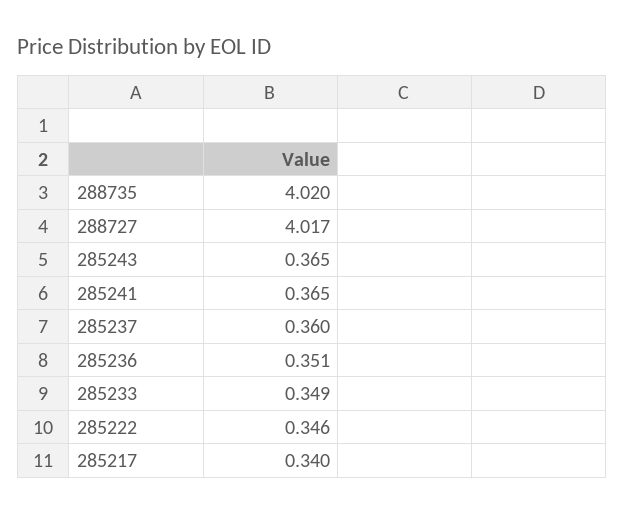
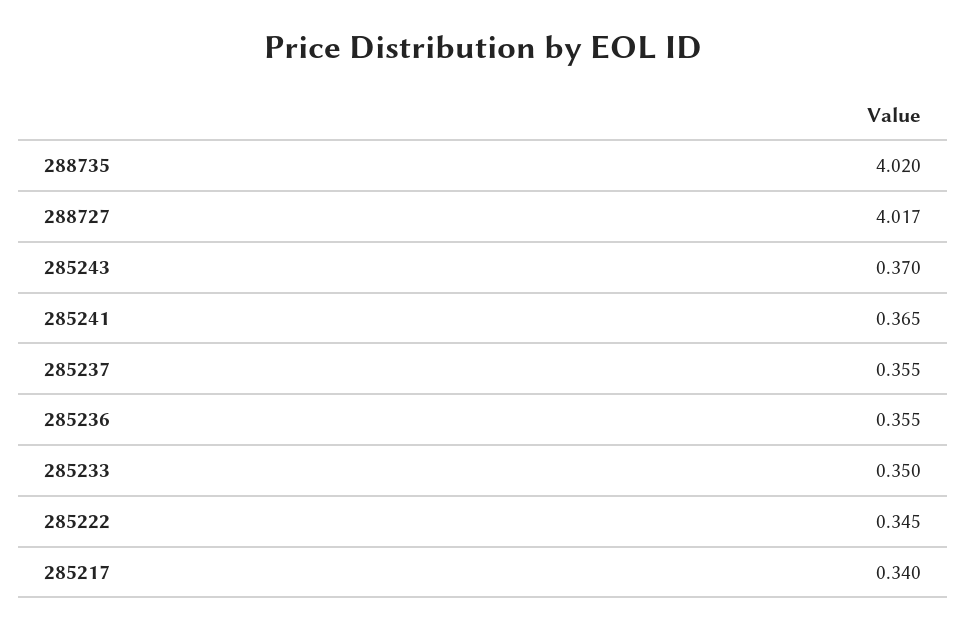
285243: 0.365 -> 0.37
285237: 0.36 -> 0.355
285236: 0.351 -> 0.355
285233: 0.349 -> 0.35
285222: 0.346 -> 0.345

